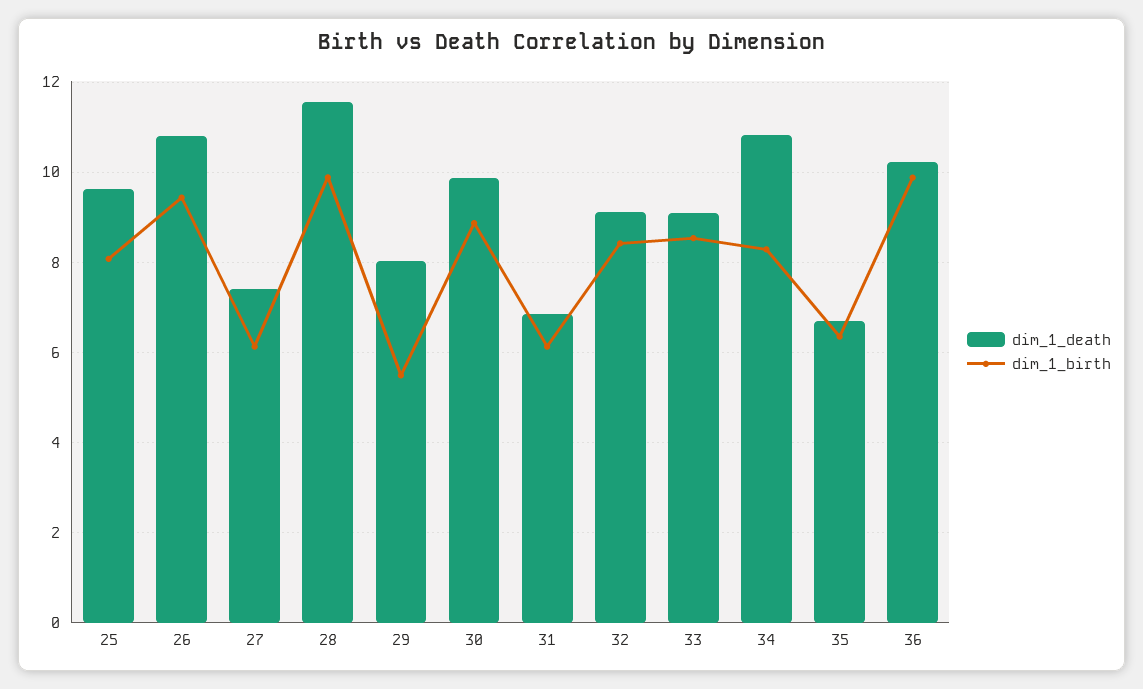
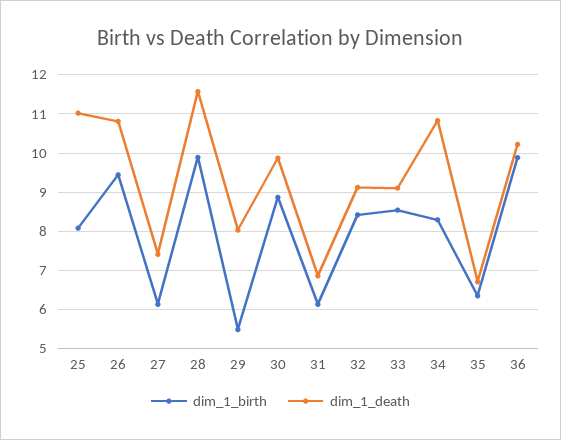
dim_1_death, 25: 9.6 -> 11

